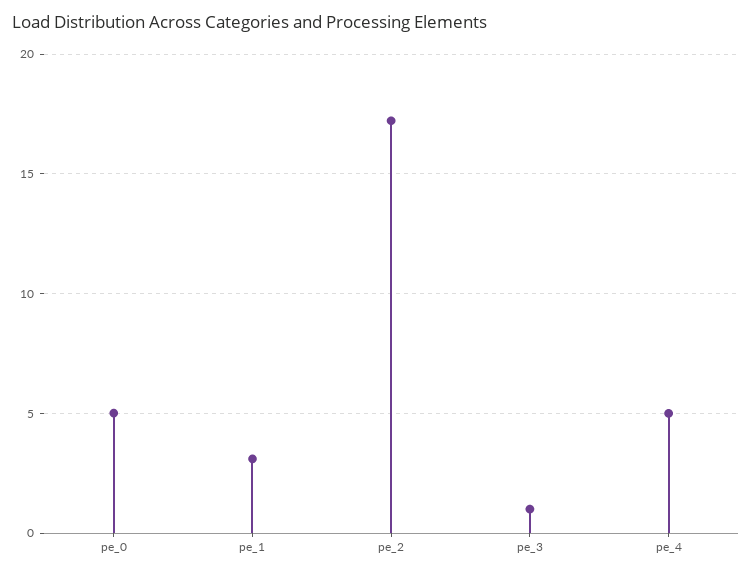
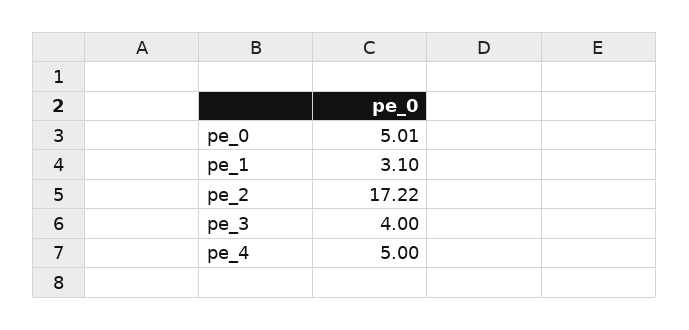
pe_3: 1 -> 4

